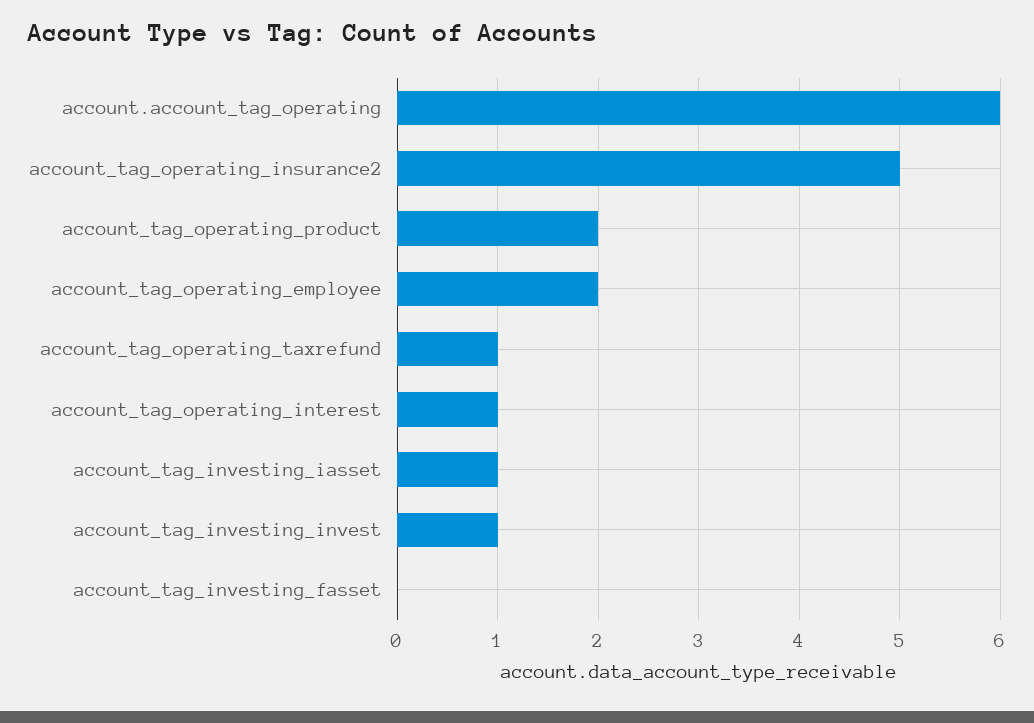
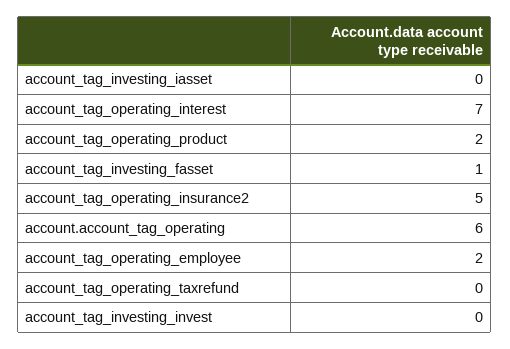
account_tag_operating_taxrefund: 1 -> 0
account_tag_operating_interest: 1 -> 7
account_tag_investing_iasset: 1 -> 0
account_tag_investing_invest: 1 -> 0
account_tag_investing_fasset: 0 -> 1

